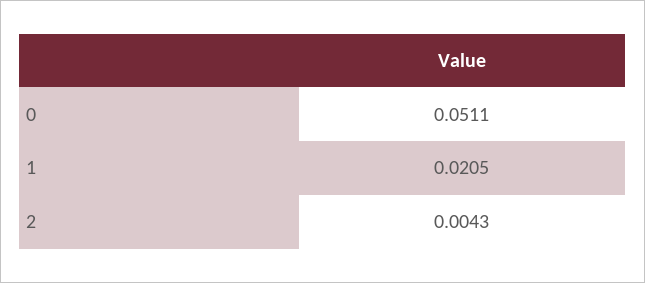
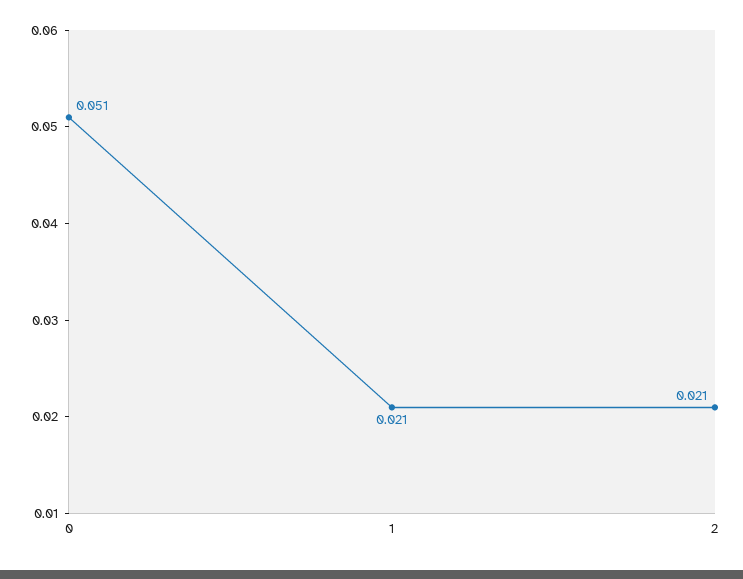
2: 0.0043 -> 0.021

